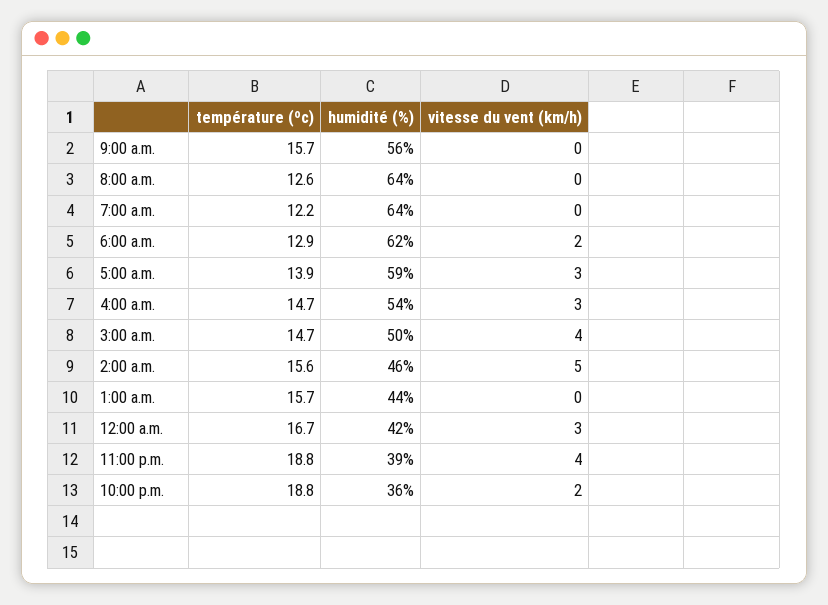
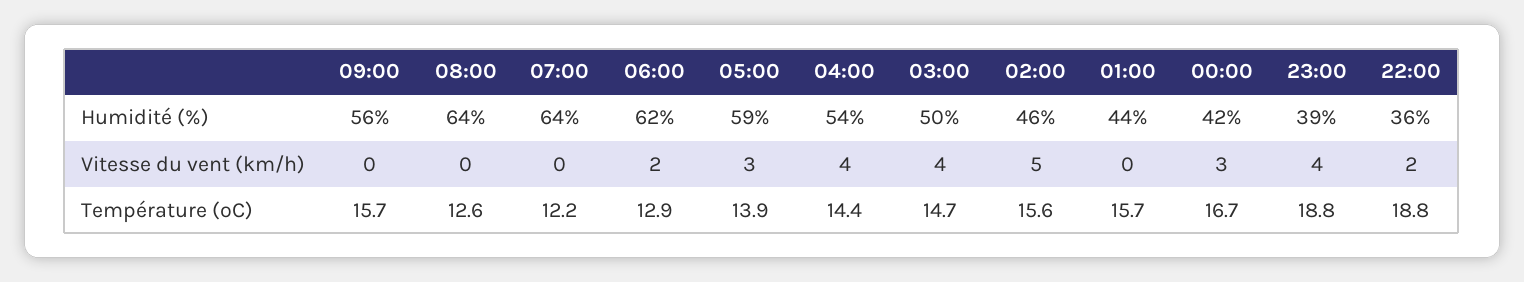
température (ºc), 4:00 a.m.: 14.7 -> 14.4
vitesse du vent (km/h), 4:00 a.m.: 3 -> 4

